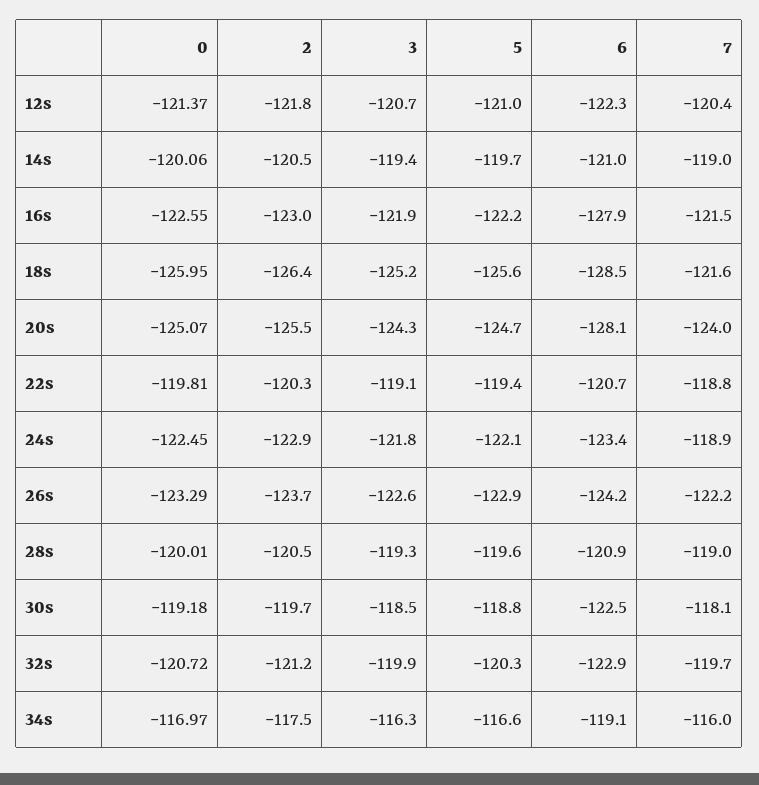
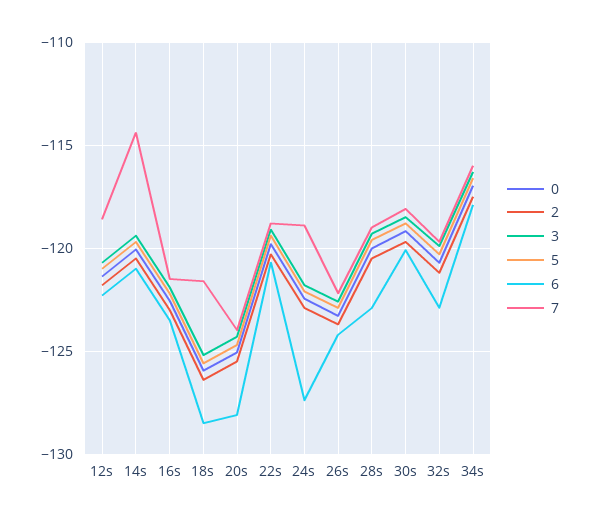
7, 12s: -120.4 -> -118.5
7, 14s: -119 -> -114.5
6, 16s: -127.9 -> -123.5
6, 24s: -123.4 -> -127.5
6, 28s: -120.9 -> -123
6, 30s: -122.5 -> -120
6, 34s: -119.1 -> -118

